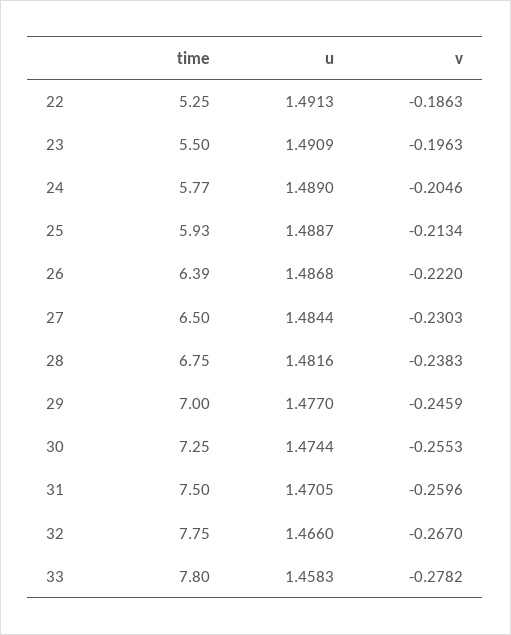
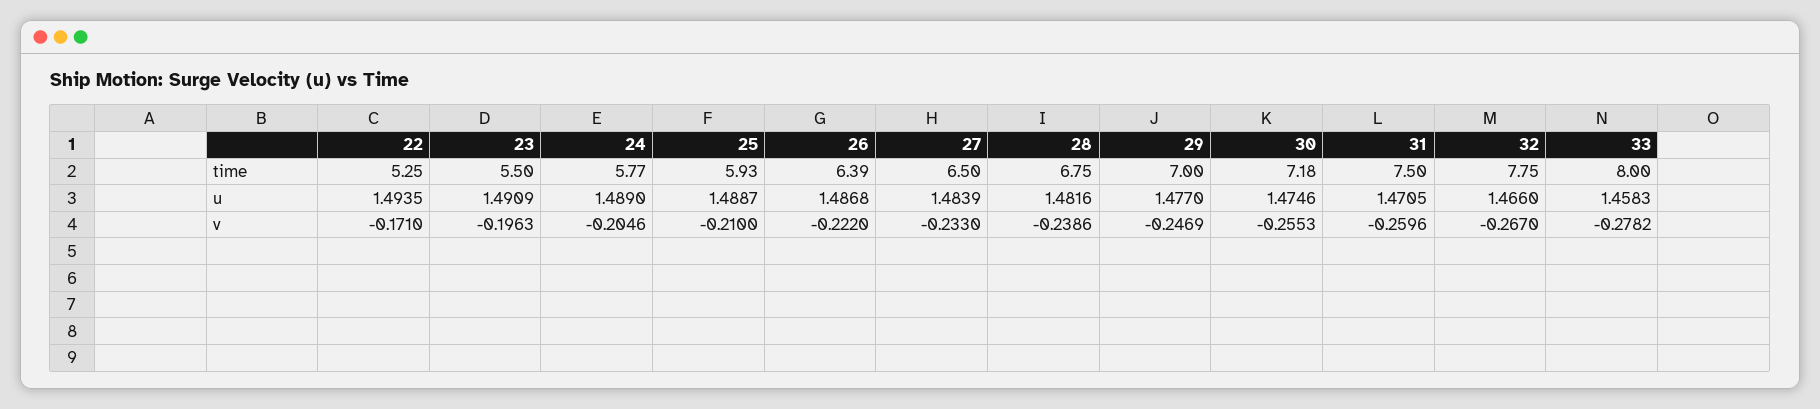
u, 22: 1.4913 -> 1.4935
v, 22: -0.1863 -> -0.171
v, 25: -0.2134 -> -0.21
u, 27: 1.4844 -> 1.4839
v, 27: -0.2303 -> -0.233
v, 28: -0.2383 -> -0.2386
v, 29: -0.2459 -> -0.2469
time, 30: 7.25 -> 7.18
u, 30: 1.4744 -> 1.4746
time, 33: 7.8 -> 8

